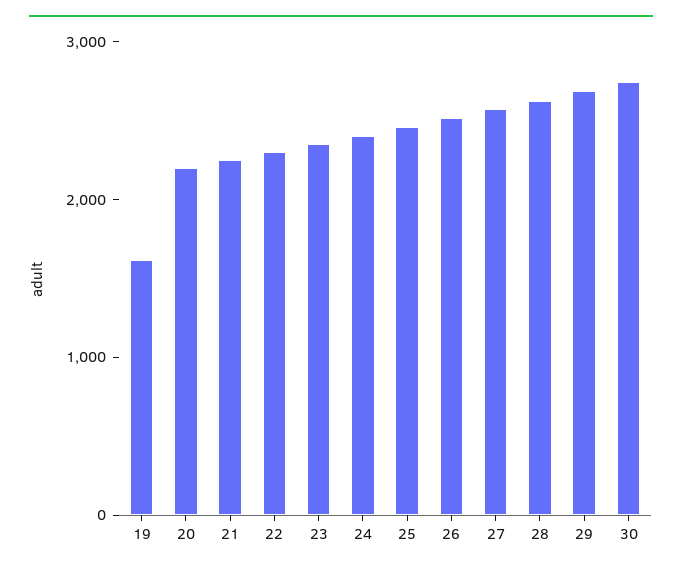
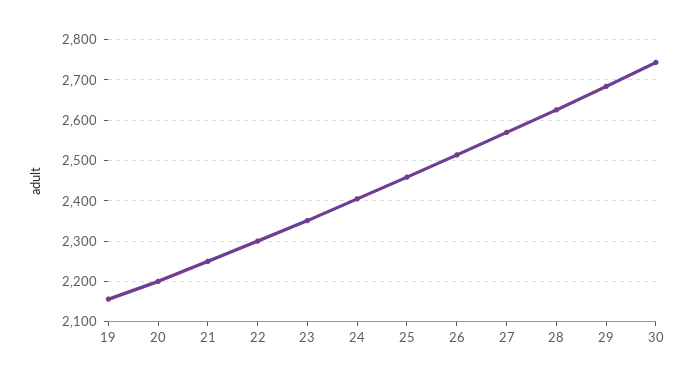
19: 1600 -> 2160

